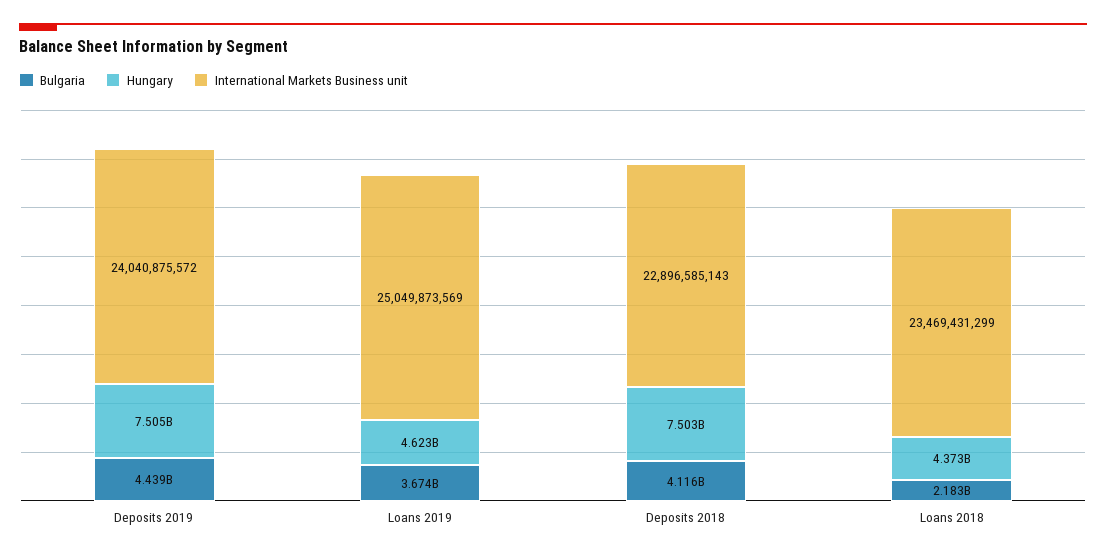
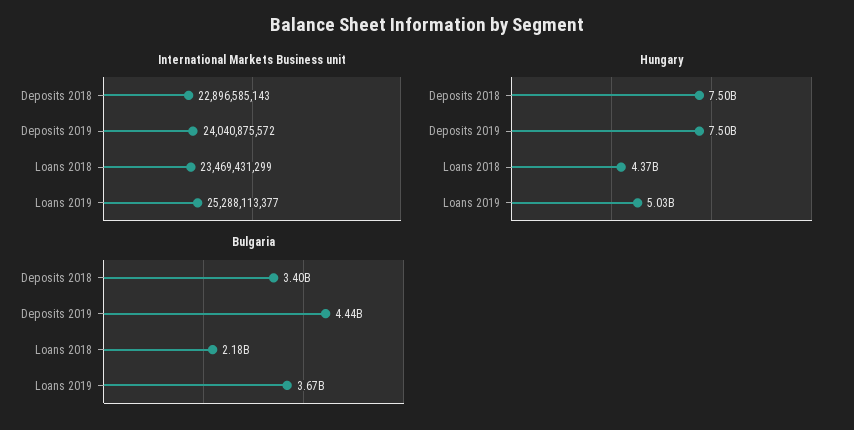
Hungary, Loans 2019: 4623000000 -> 5030000000
International Markets Business unit, Loans 2019: 25049873569 -> 25288113377
Bulgaria, Deposits 2018: 4116000000 -> 3400000000

